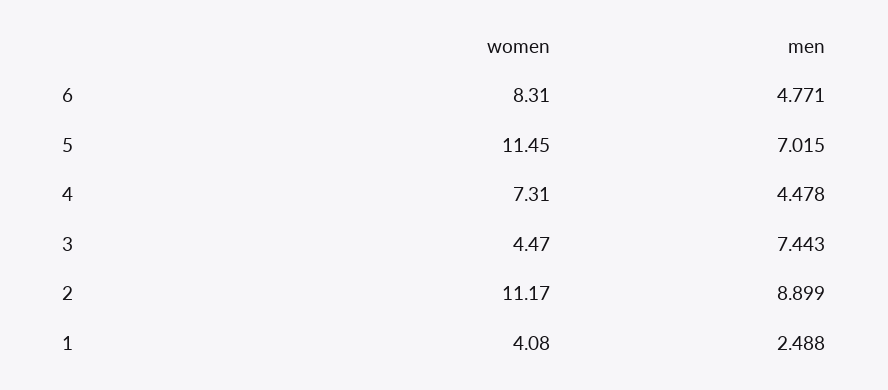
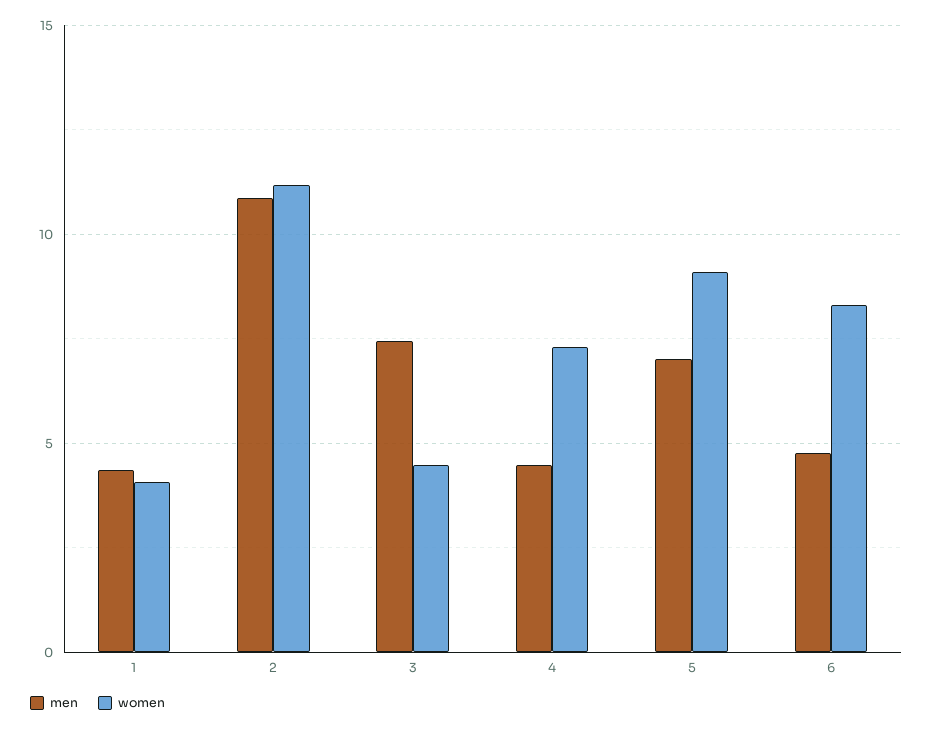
women, 5: 11.45 -> 9
men, 2: 8.899 -> 11
men, 1: 2.488 -> 4.5

